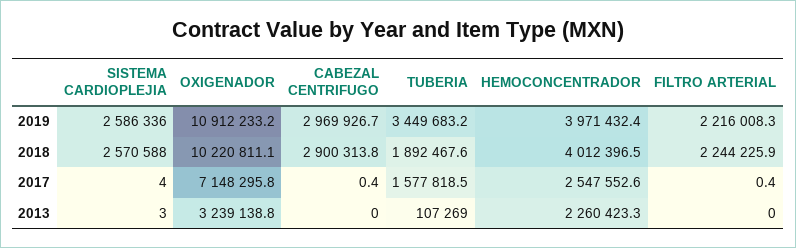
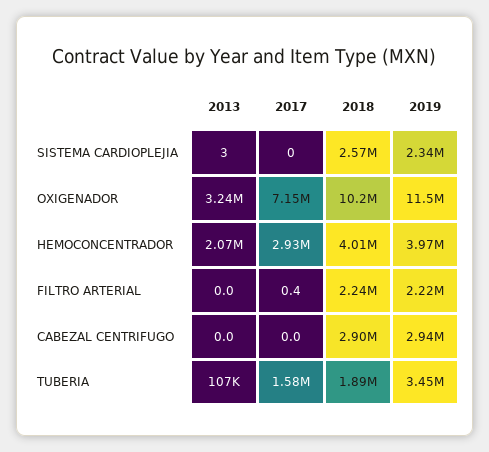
SISTEMA CARDIOPLEJIA, 2019: 2586336 -> 2340000
OXIGENADOR, 2019: 10912233.2 -> 11500000
CABEZAL CENTRIFUGO, 2019: 2969926.7 -> 2940000
SISTEMA CARDIOPLEJIA, 2017: 4 -> 0
CABEZAL CENTRIFUGO, 2017: 0.4 -> 0
HEMOCONCENTRADOR, 2017: 2547552.6 -> 2930000
HEMOCONCENTRADOR, 2013: 2260423.3 -> 2070000

